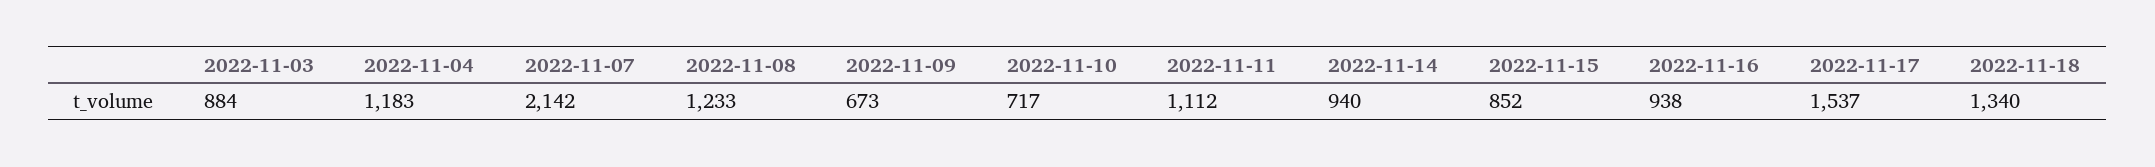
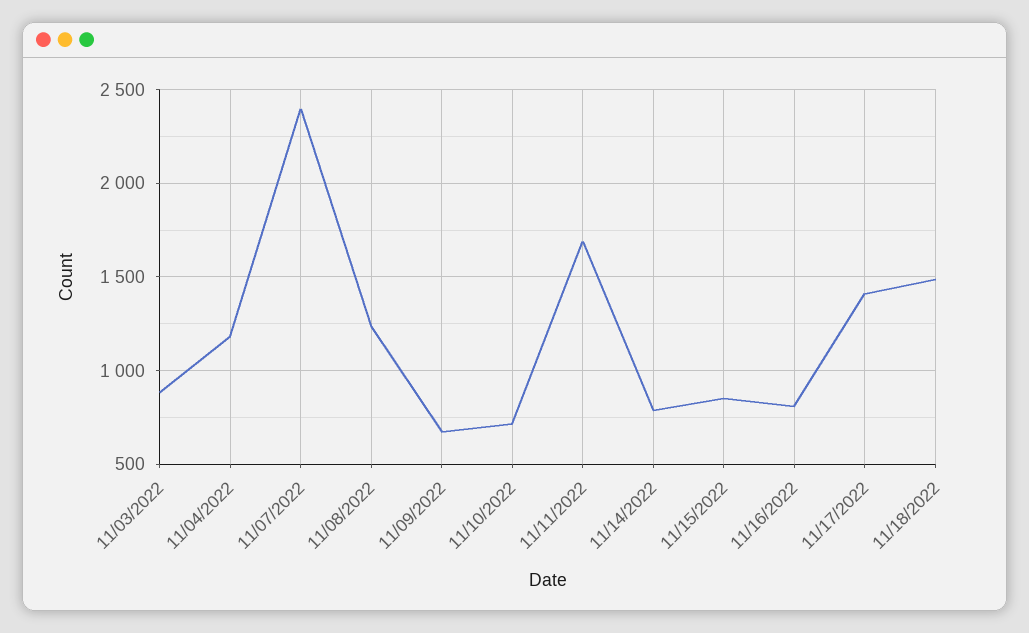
2022-11-07: 2142 -> 2400
2022-11-11: 1112 -> 1700
2022-11-14: 940 -> 800
2022-11-16: 938 -> 800
2022-11-17: 1537 -> 1400
2022-11-18: 1340 -> 1500

